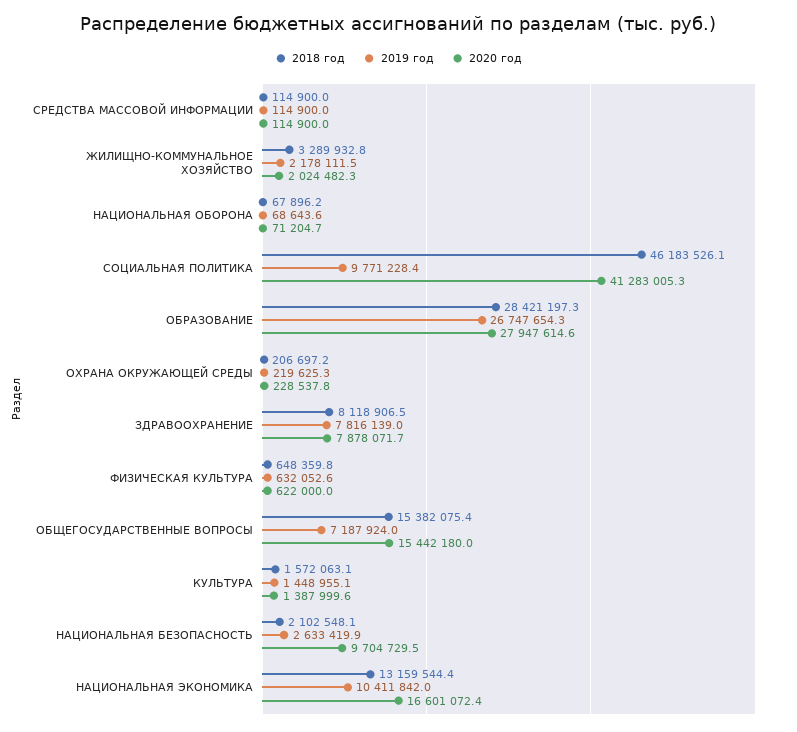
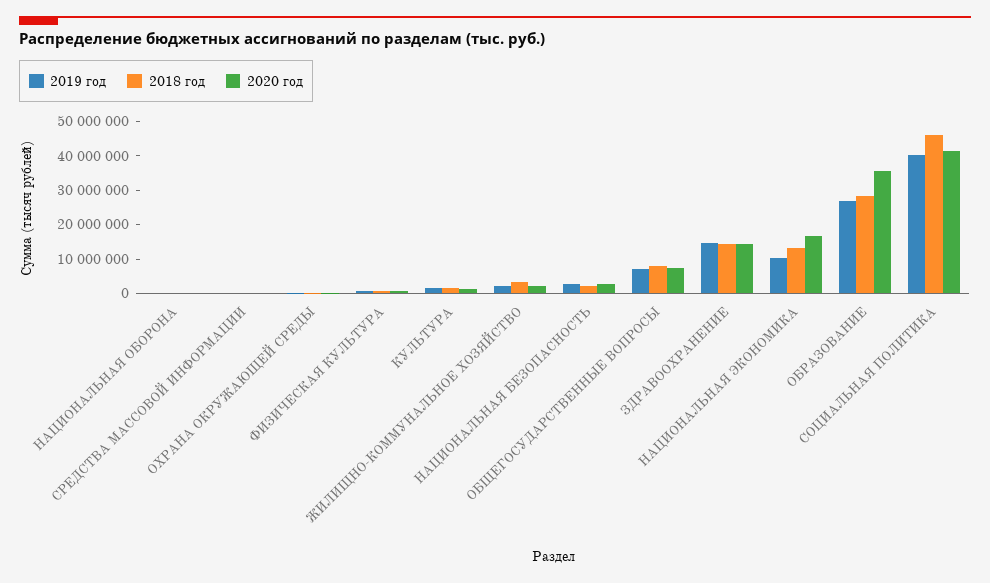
2019 год, СОЦИАЛЬНАЯ ПОЛИТИКА: 9771228.4 -> 40000000
2020 год, ОБРАЗОВАНИЕ: 27947614.6 -> 35000000
2018 год, ЗДРАВООХРАНЕНИЕ: 8118906.5 -> 15000000
2019 год, ЗДРАВООХРАНЕНИЕ: 7816139 -> 15000000
2020 год, ЗДРАВООХРАНЕНИЕ: 7878071.7 -> 15000000
2018 год, ОБЩЕГОСУДАРСТВЕННЫЕ ВОПРОСЫ: 15382075.4 -> 7500000
2020 год, ОБЩЕГОСУДАРСТВЕННЫЕ ВОПРОСЫ: 15442180 -> 7500000
2020 год, НАЦИОНАЛЬНАЯ БЕЗОПАСНОСТЬ: 9704729.5 -> 2500000

